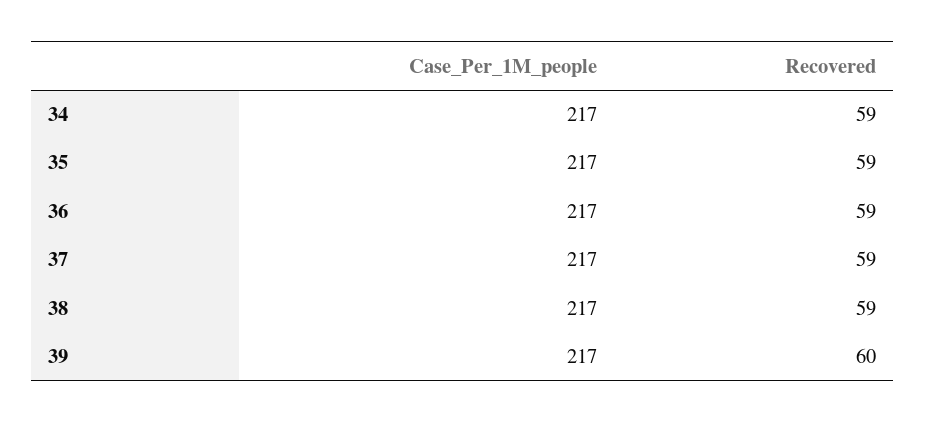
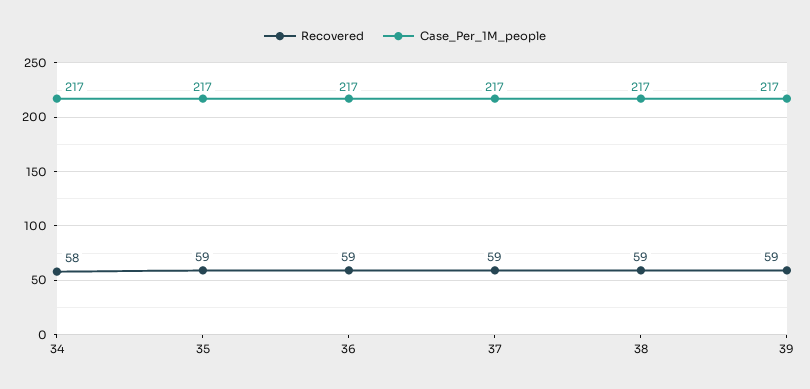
Recovered, 34: 59 -> 58
Recovered, 39: 60 -> 59

